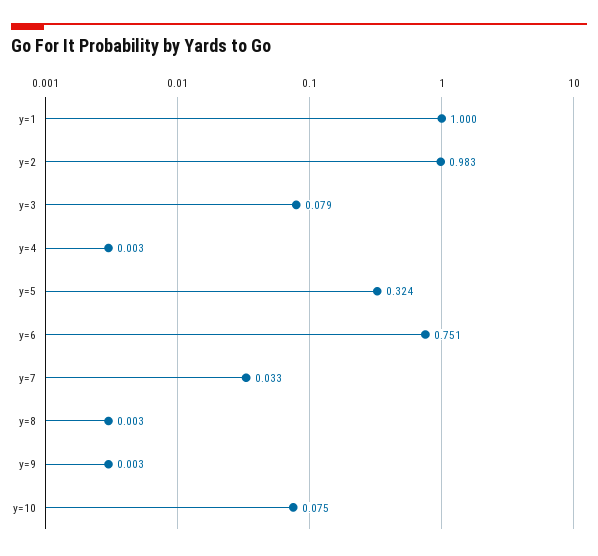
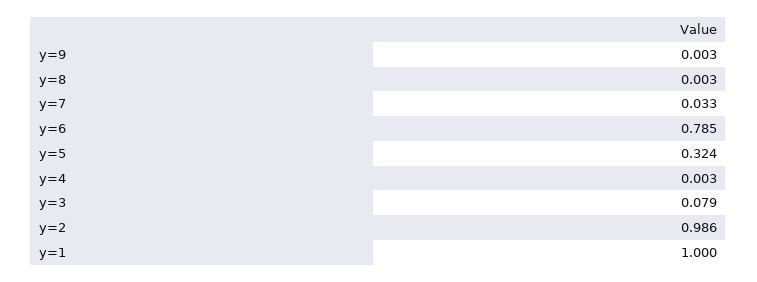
y=2: 0.983 -> 0.986
y=6: 0.751 -> 0.785
y=10: 0.075 -> none

